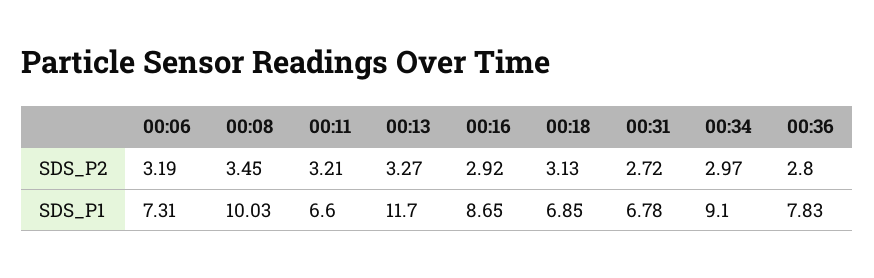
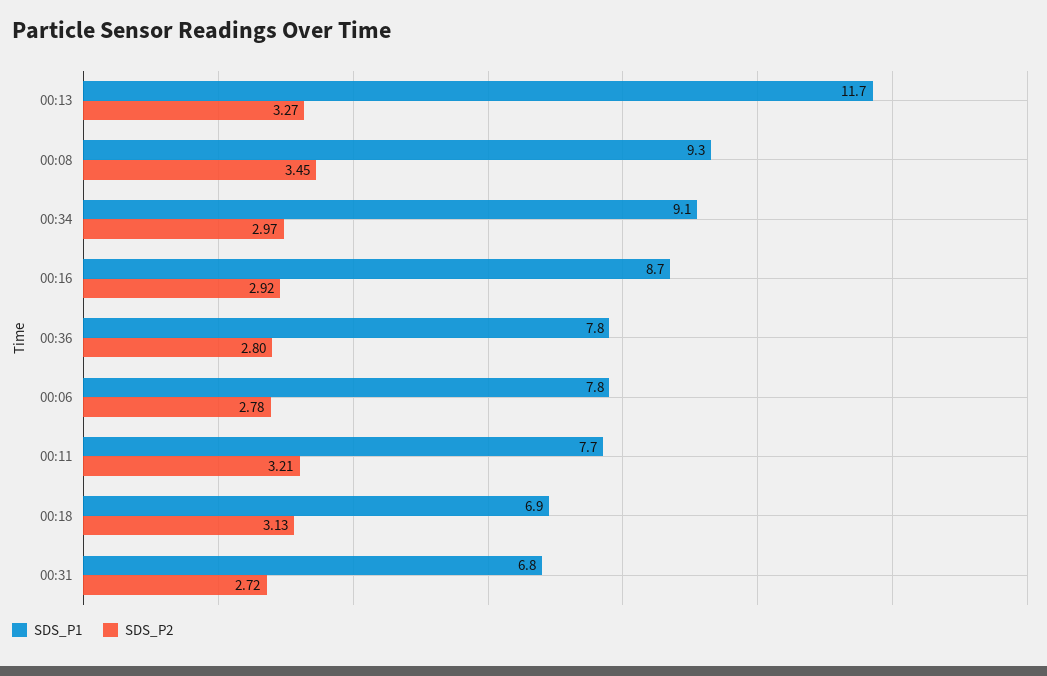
SDS_P2, 00:06: 3.19 -> 2.78
SDS_P1, 00:06: 7.31 -> 7.8
SDS_P1, 00:08: 10.03 -> 9.3
SDS_P1, 00:11: 6.6 -> 7.7

